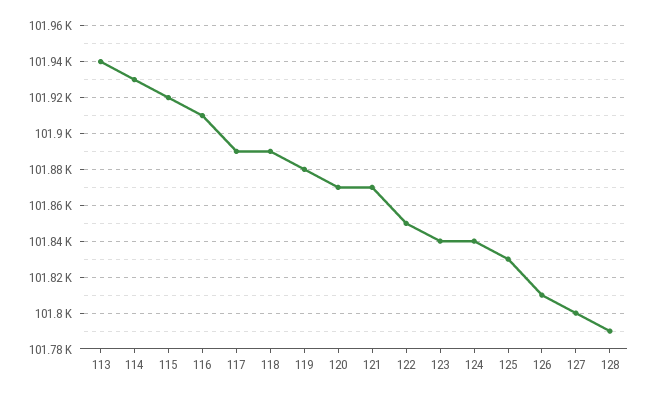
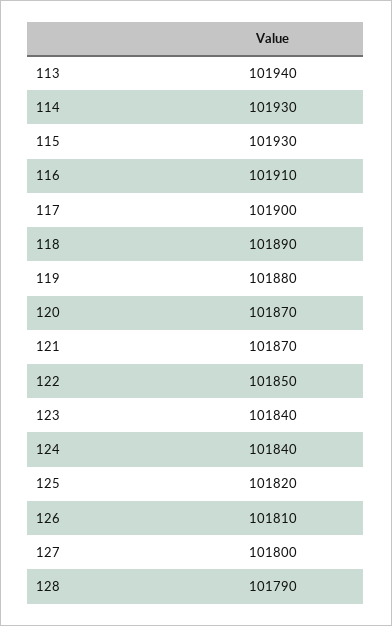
115: 101920 -> 101930
117: 101890 -> 101900
125: 101830 -> 101820

